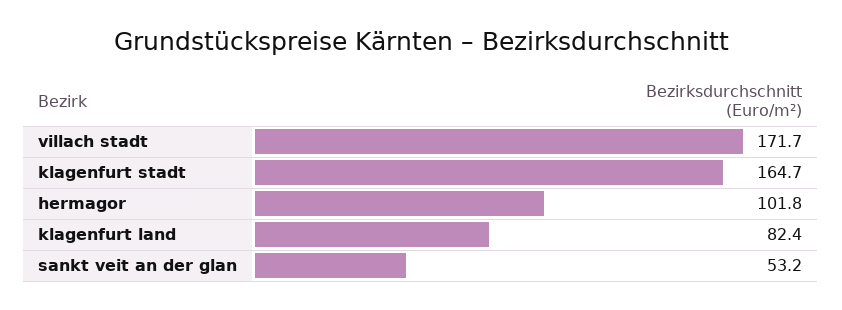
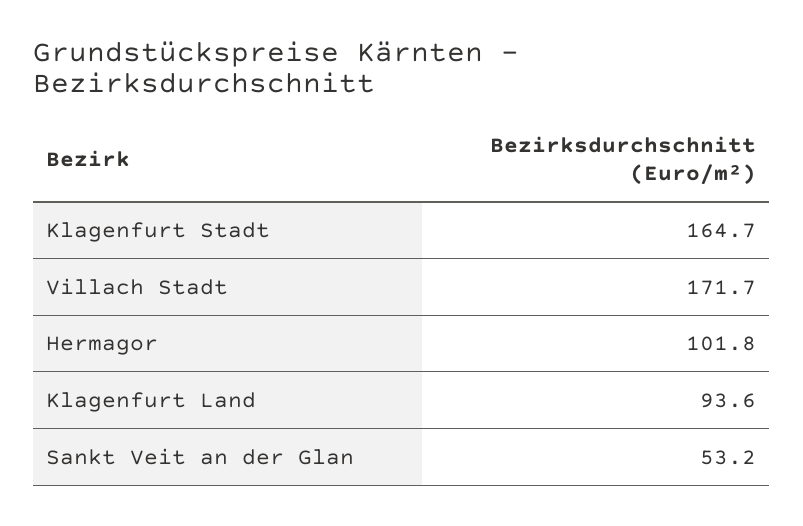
klagenfurt land: 82.4 -> 93.6

